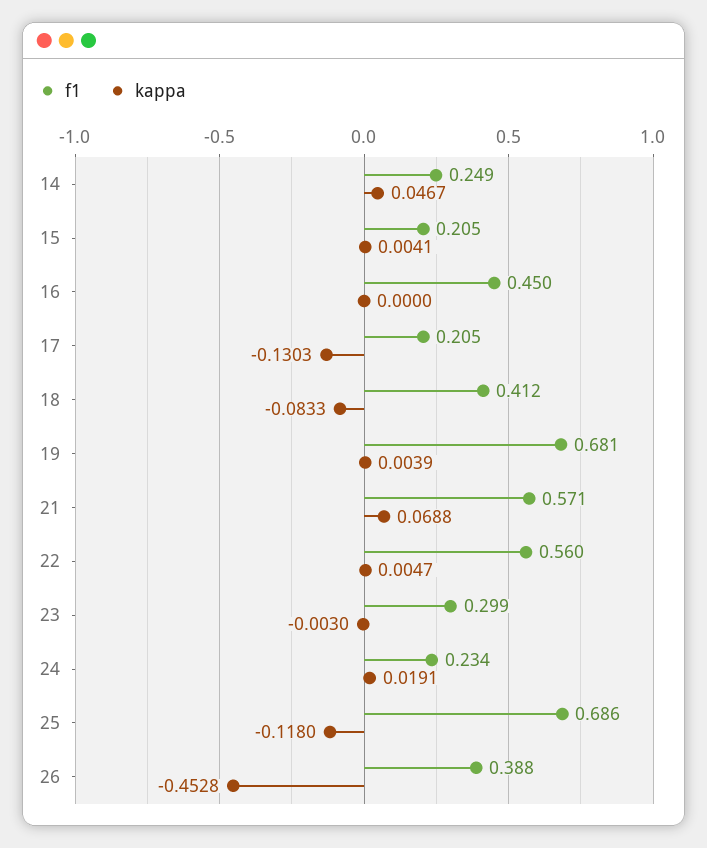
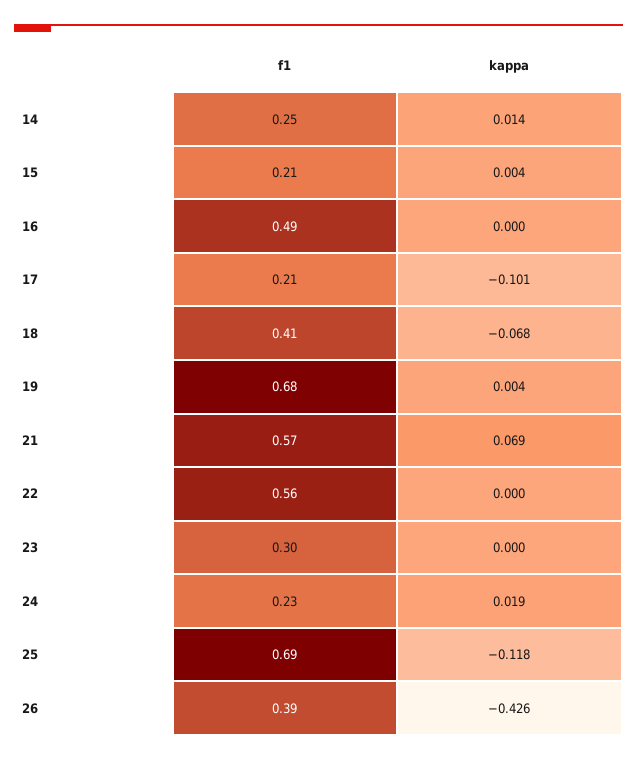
kappa, 14: 0.0467 -> 0.014
f1, 16: 0.45 -> 0.49
kappa, 17: -0.1303 -> -0.101
kappa, 18: -0.0833 -> -0.068
kappa, 22: 0.0047 -> 0
kappa, 23: -0.003 -> 0
kappa, 26: -0.4528 -> -0.426

